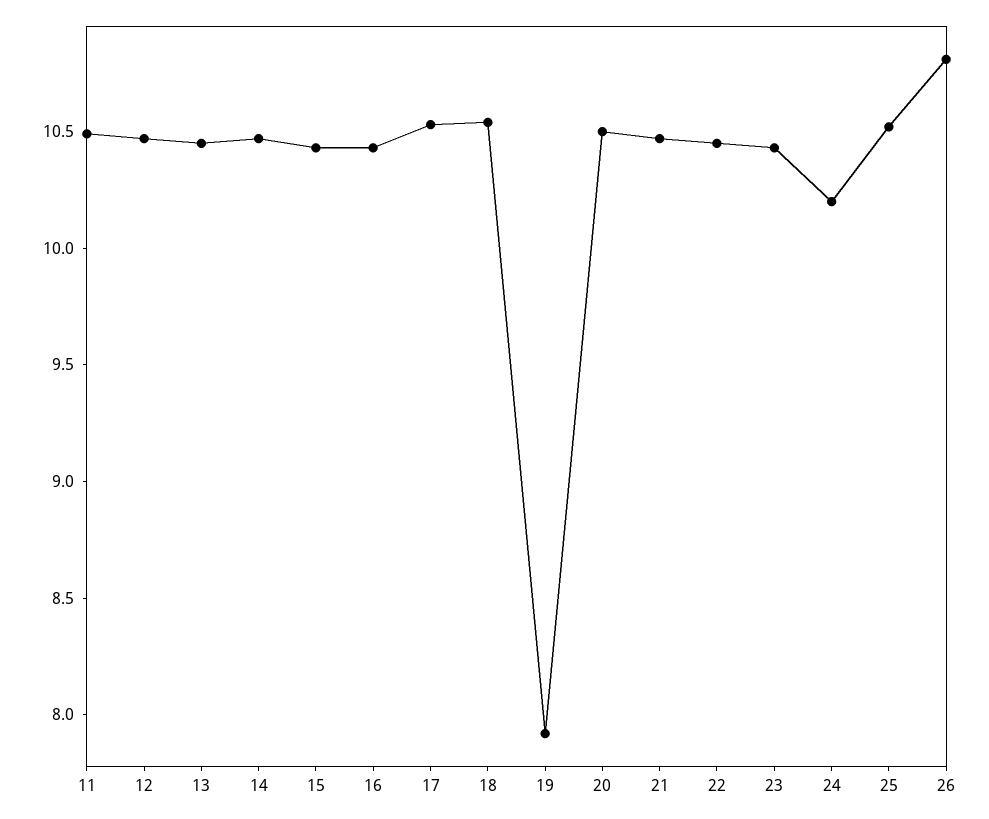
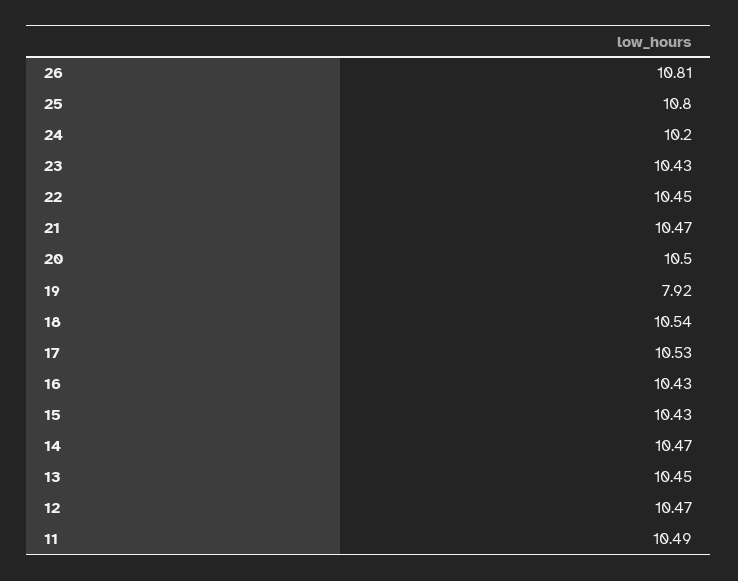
25: 10.5 -> 10.8

